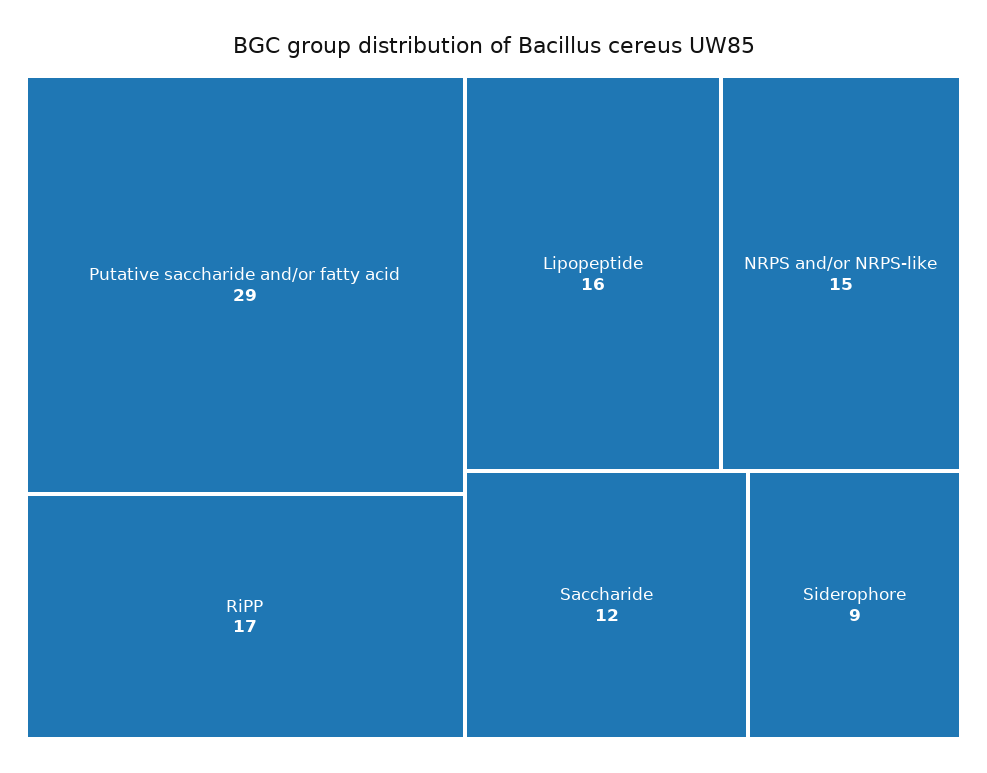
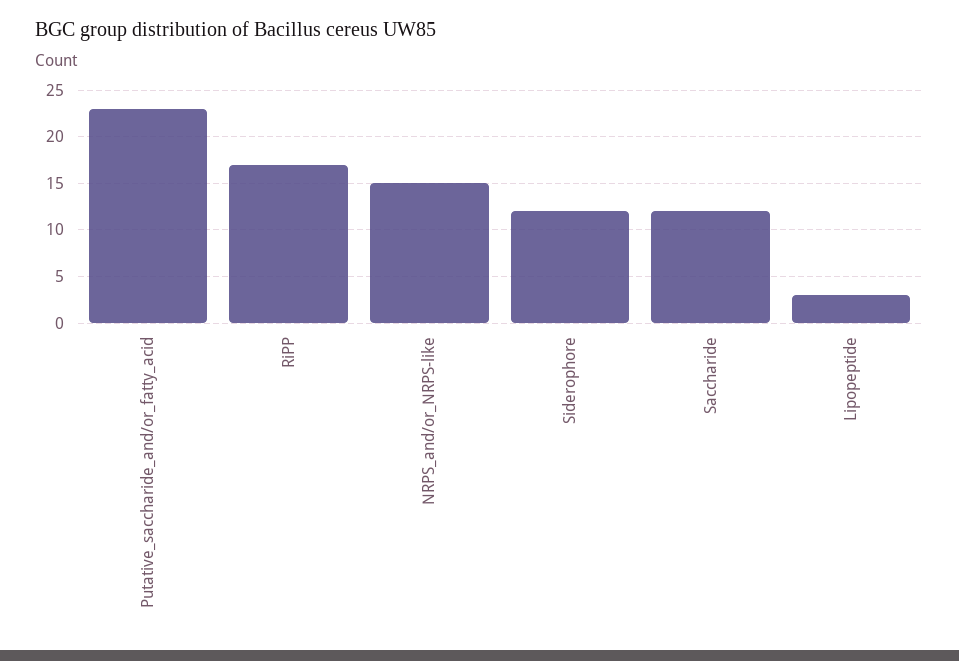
Putative saccharide and/or fatty acid: 29 -> 23
Lipopeptide: 16 -> 3
Siderophore: 9 -> 12

